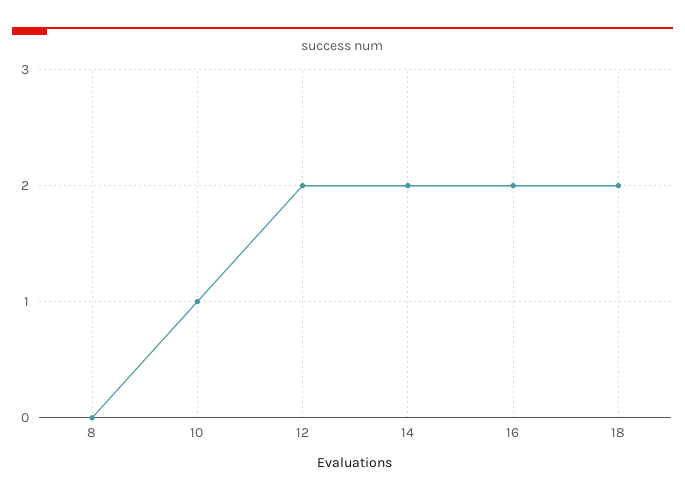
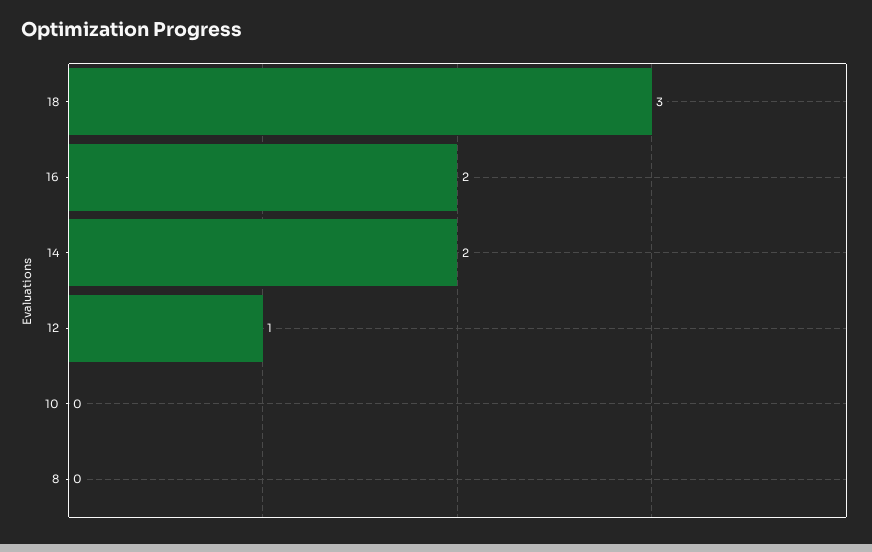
10: 1 -> 0
12: 2 -> 1
18: 2 -> 3

